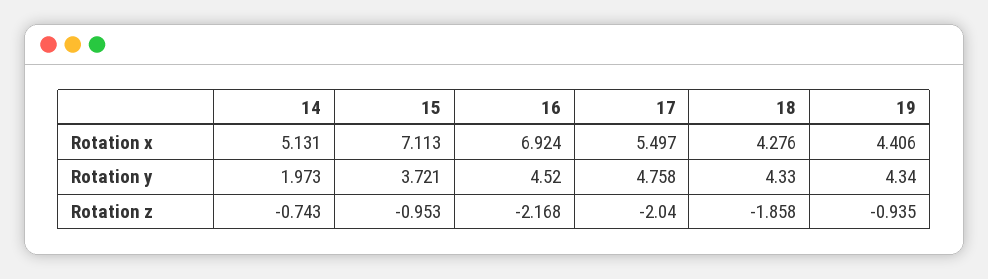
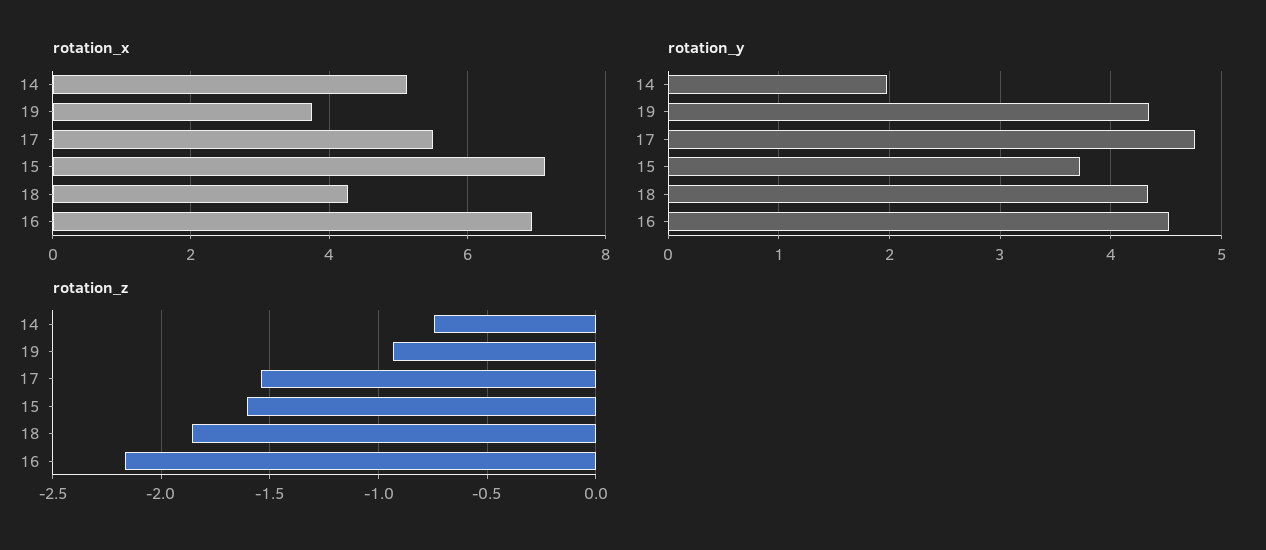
Rotation x, 19: 4.406 -> 3.8
Rotation z, 15: -0.953 -> -1.6
Rotation z, 17: -2.04 -> -1.55

